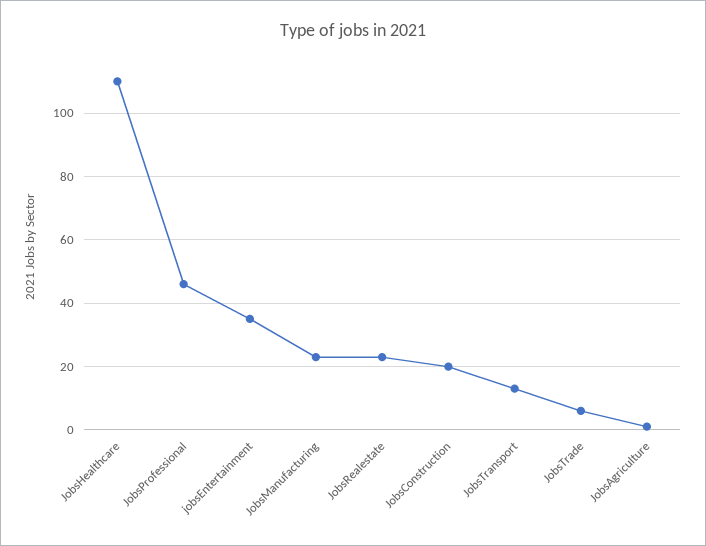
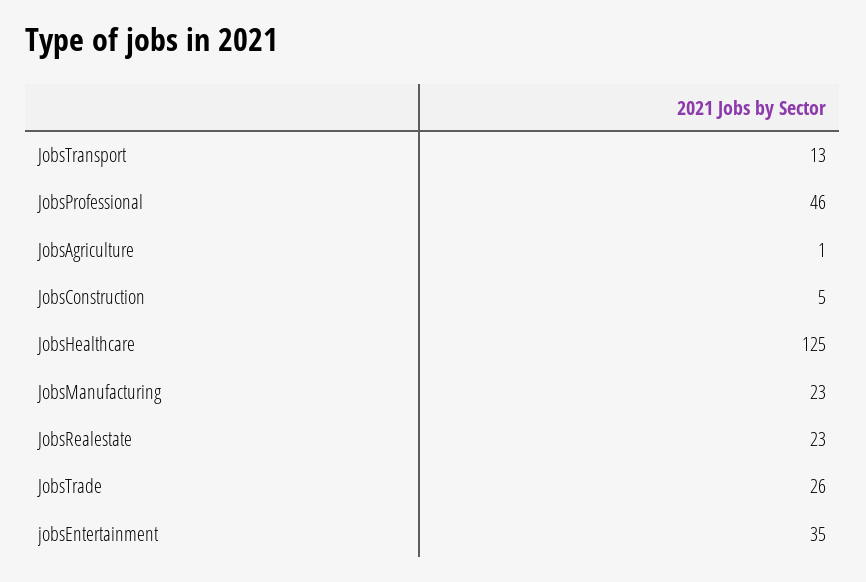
JobsHealthcare: 110 -> 125
JobsConstruction: 20 -> 5
JobsTrade: 5 -> 26

